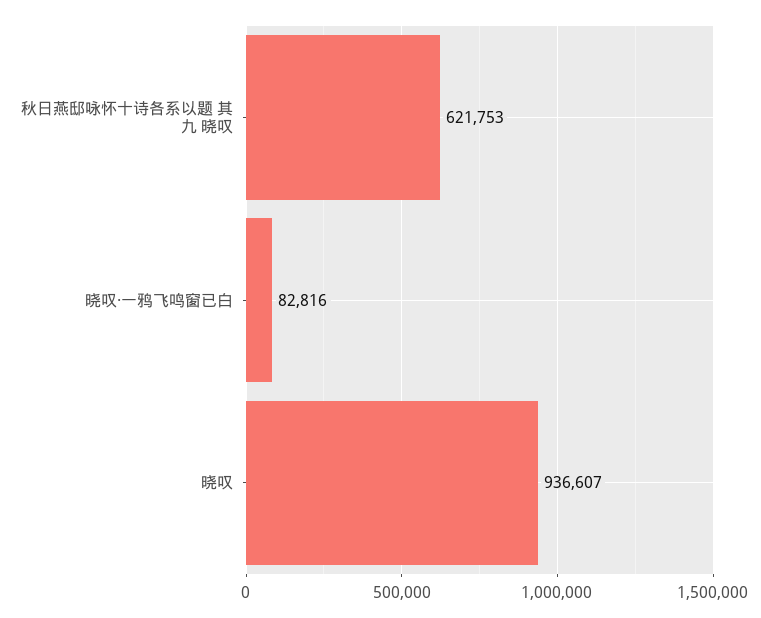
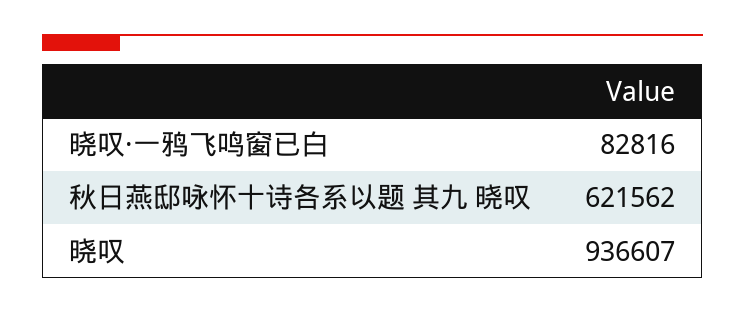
秋日燕邸咏怀十诗各系以题 其九 晓叹: 621753 -> 621562

